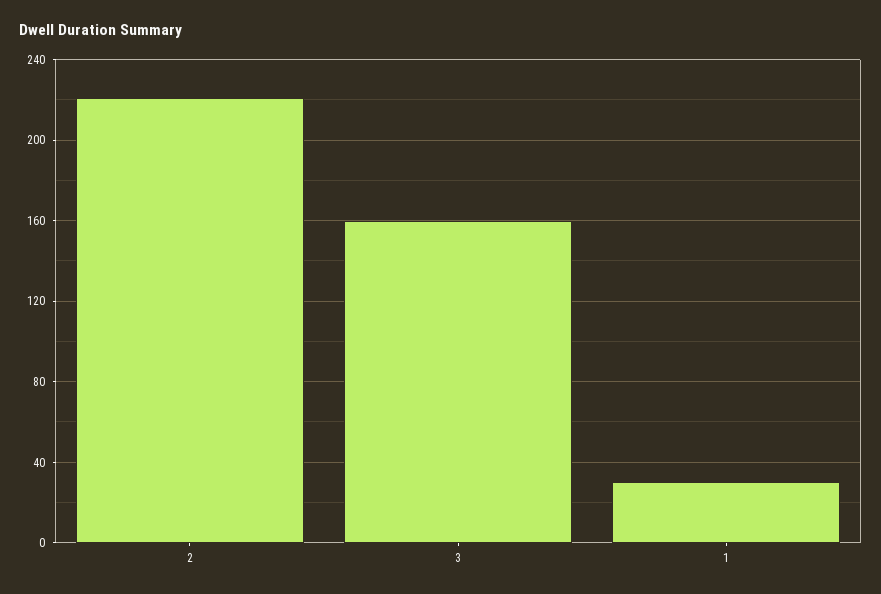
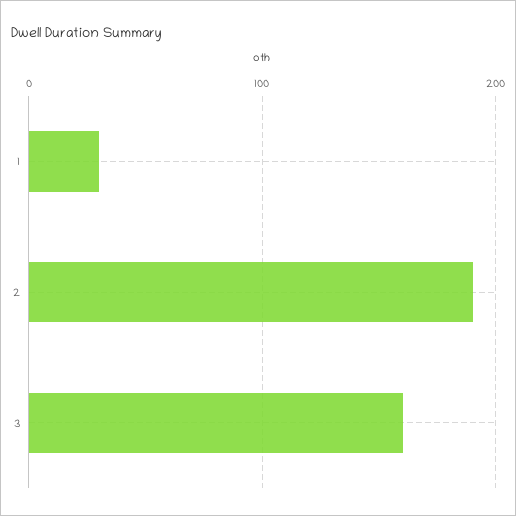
2: 220 -> 190

